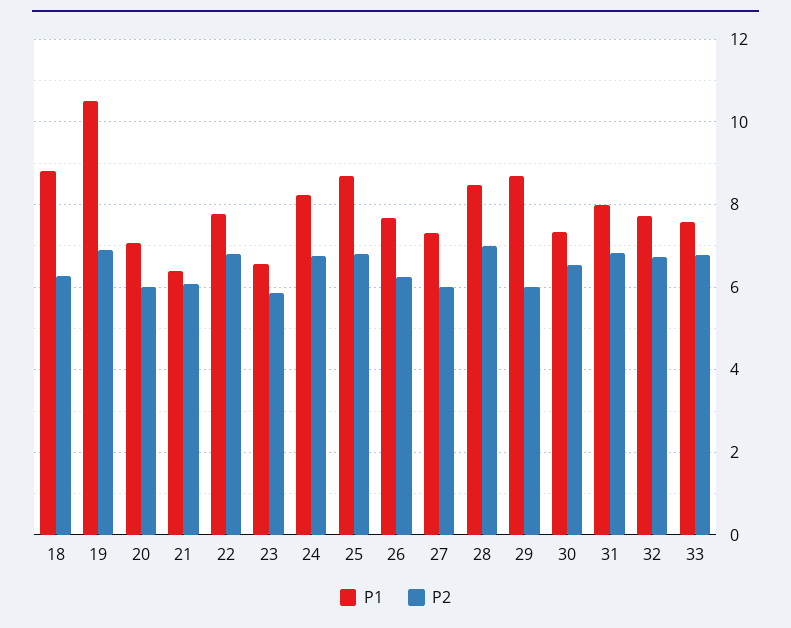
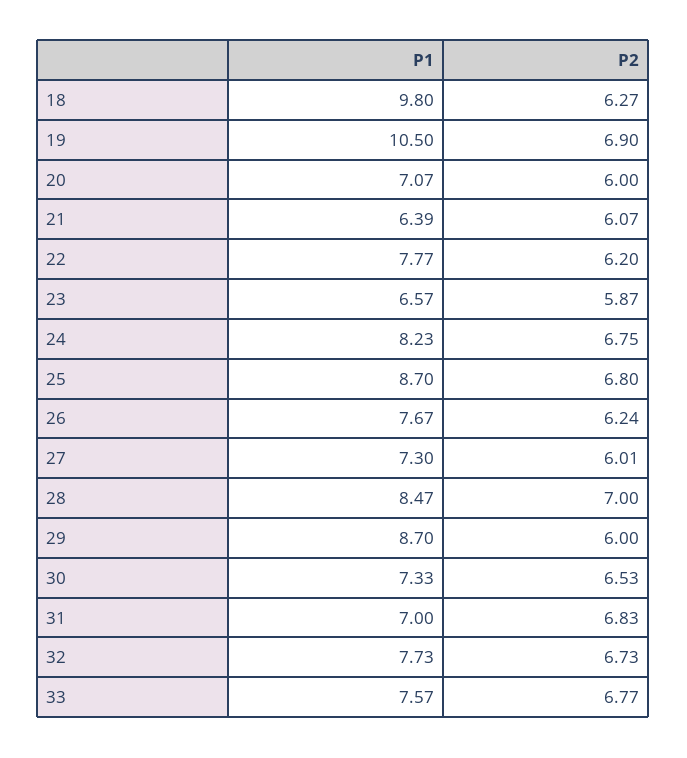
P1, 18: 8.8 -> 9.8
P2, 22: 6.8 -> 6.2
P1, 31: 8 -> 7

